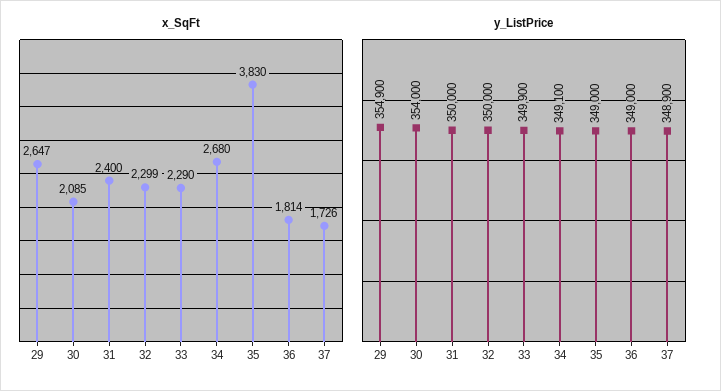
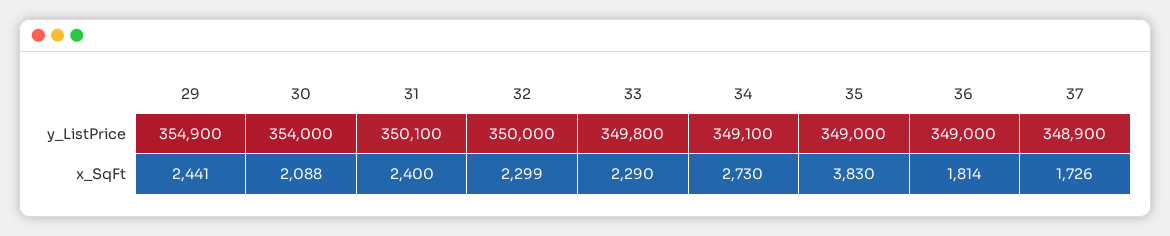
x_SqFt, 29: 2647 -> 2441
x_SqFt, 30: 2085 -> 2088
x_SqFt, 34: 2680 -> 2730
y_ListPrice, 31: 350000 -> 350100
y_ListPrice, 33: 349900 -> 349800

